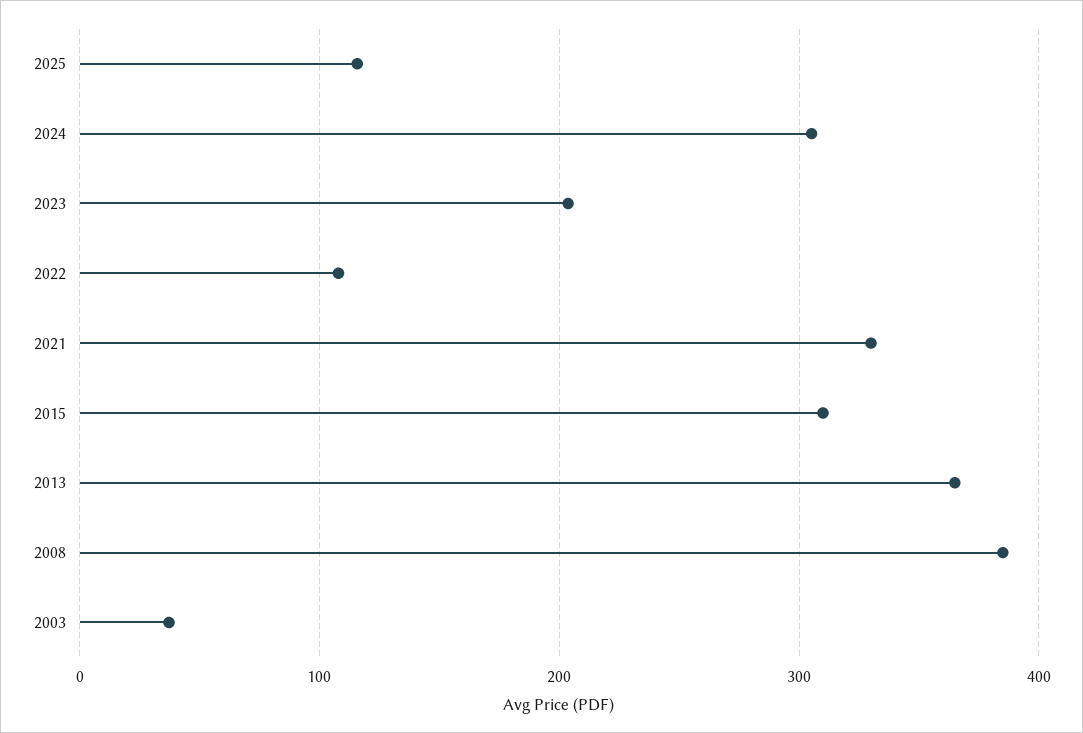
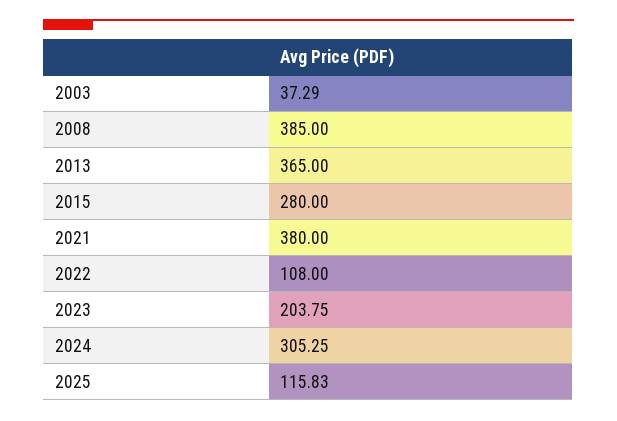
2021: 330 -> 380
2015: 310 -> 280

